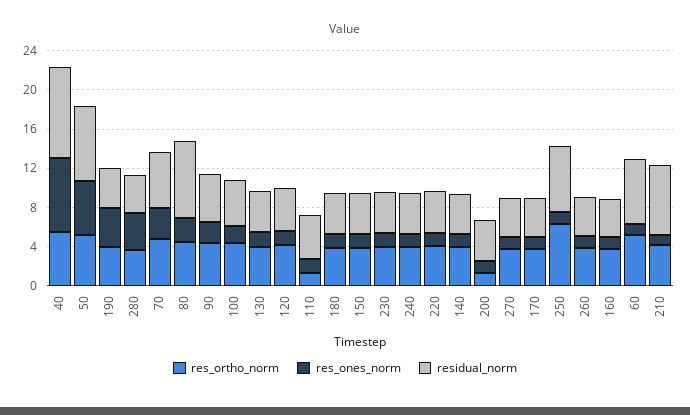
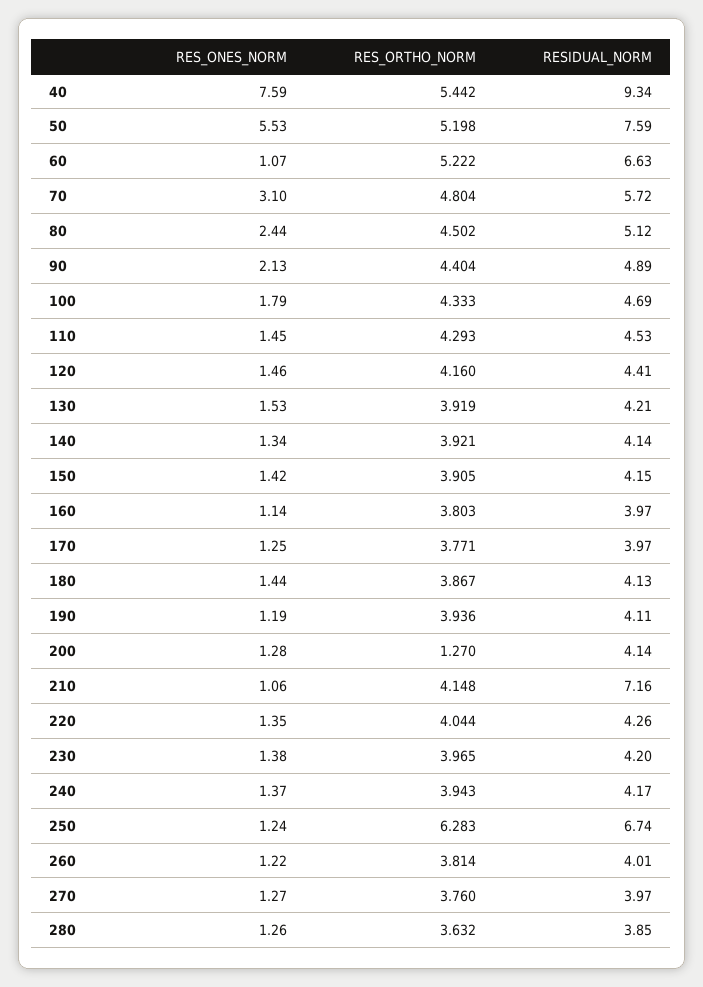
res_ones_norm, 190: 4 -> 1.19
res_ones_norm, 280: 4 -> 1.26
residual_norm, 80: 8 -> 5.12
res_ortho_norm, 110: 1 -> 4.293

